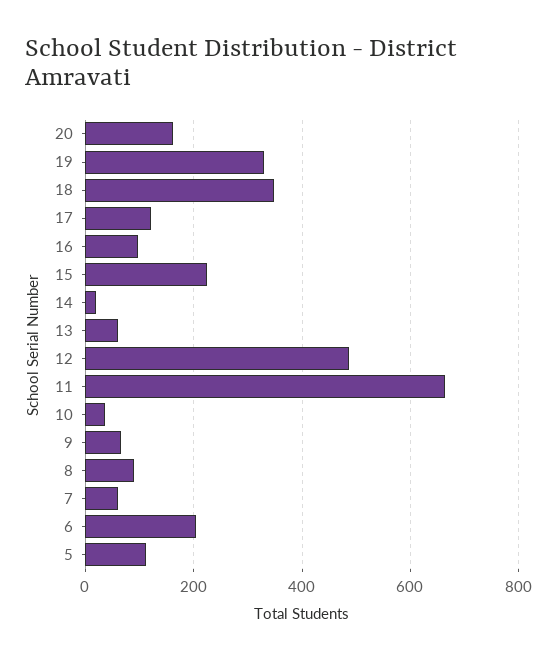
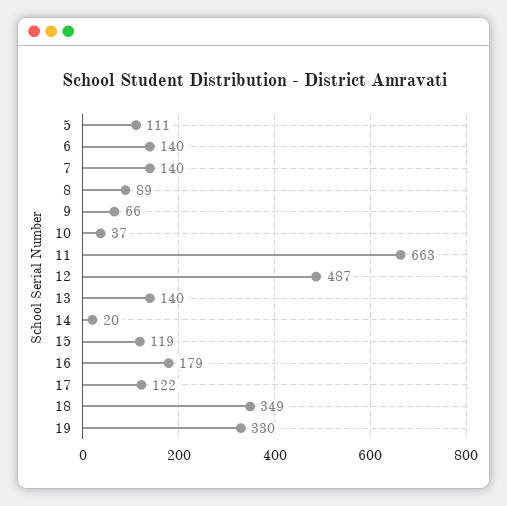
20: 160 -> none
16: 100 -> 179
15: 220 -> 119
13: 60 -> 140
7: 60 -> 140
6: 200 -> 140

